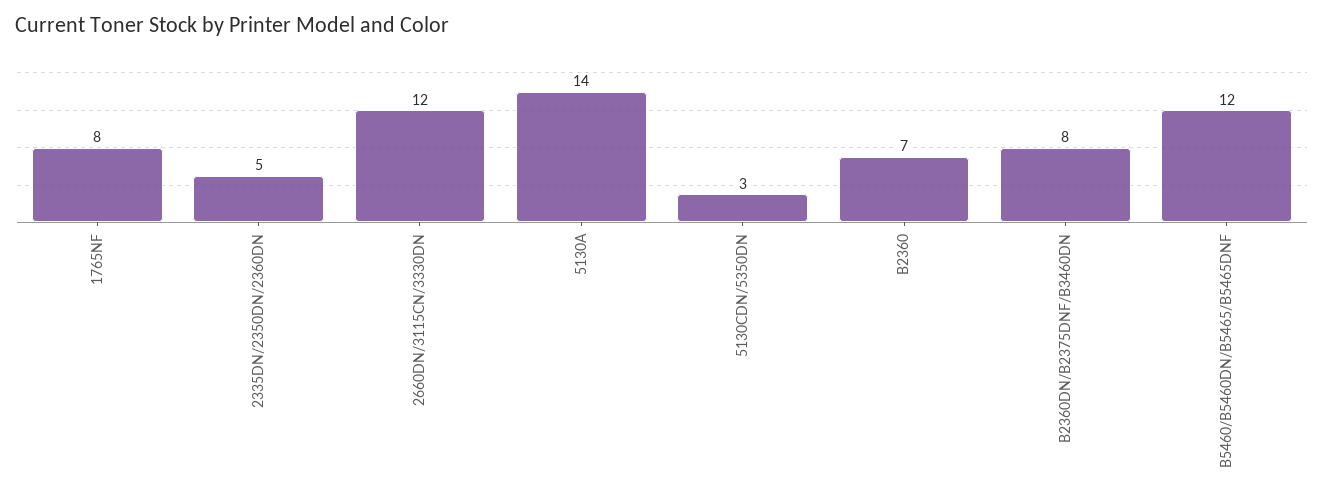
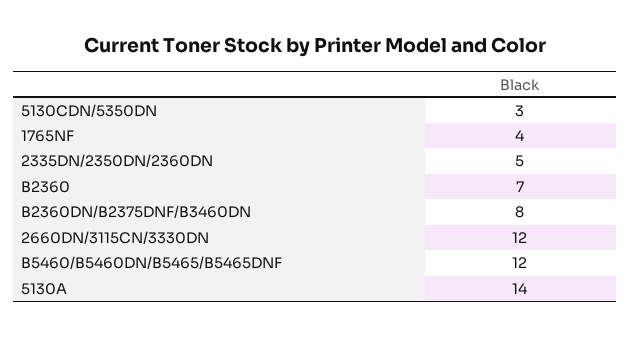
1765NF: 8 -> 4

